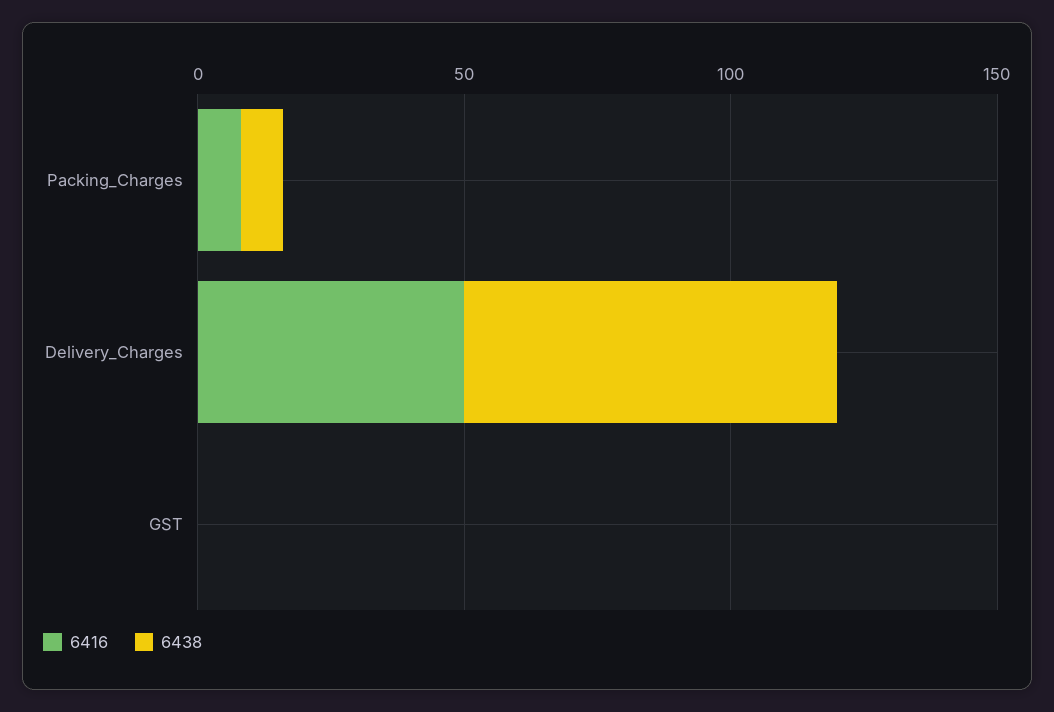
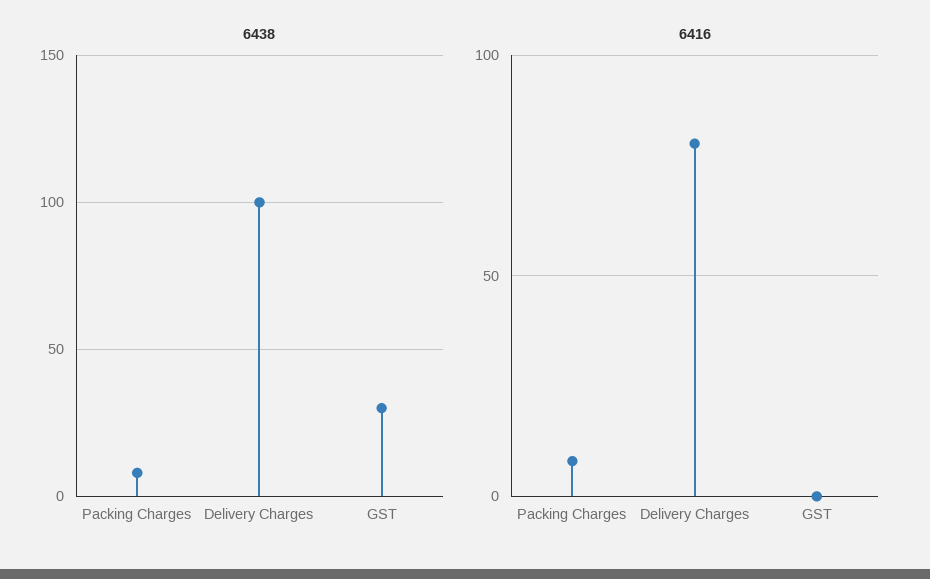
6416, Delivery_Charges: 50 -> 80
6438, Delivery_Charges: 70 -> 100
6438, GST: 0 -> 30

